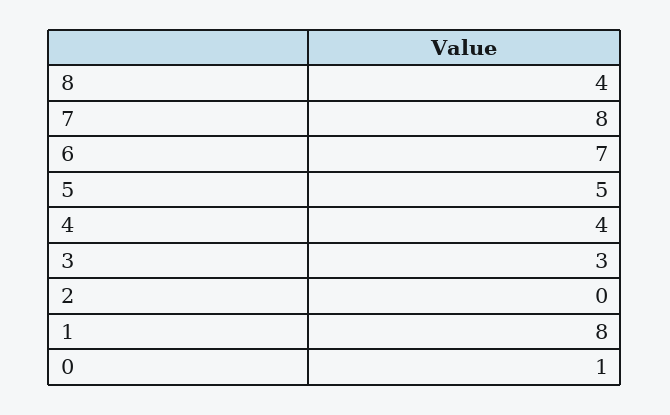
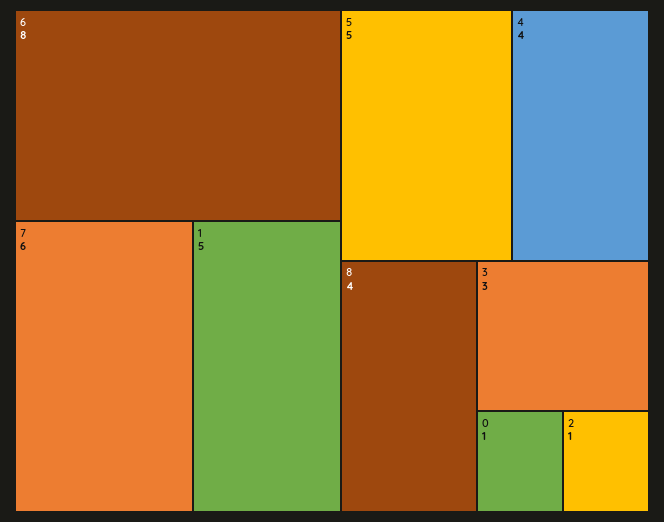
7: 8 -> 6
6: 7 -> 8
2: 0 -> 1
1: 8 -> 5

